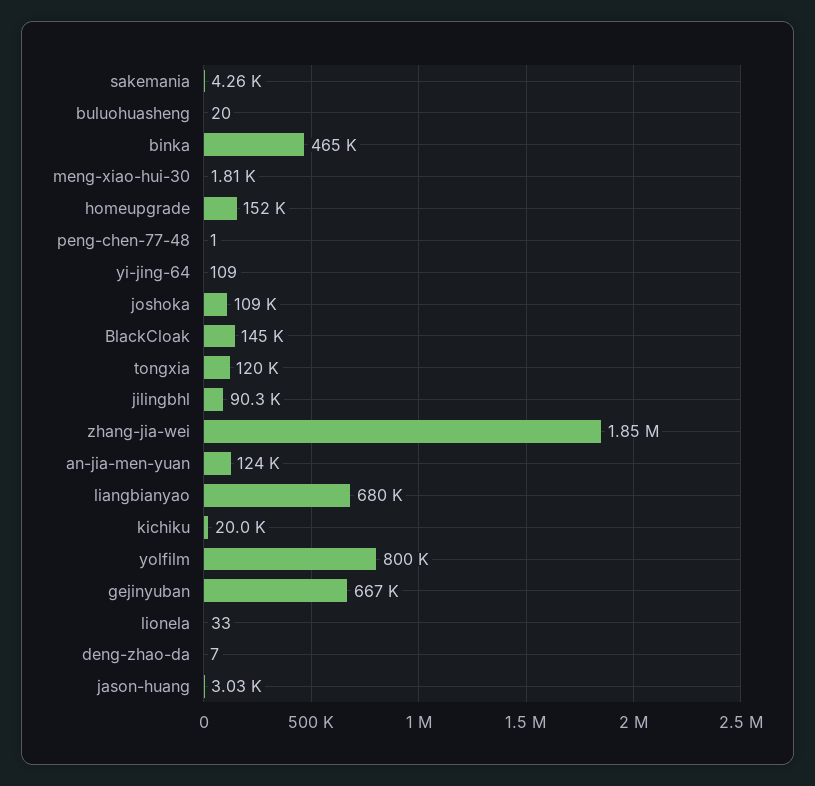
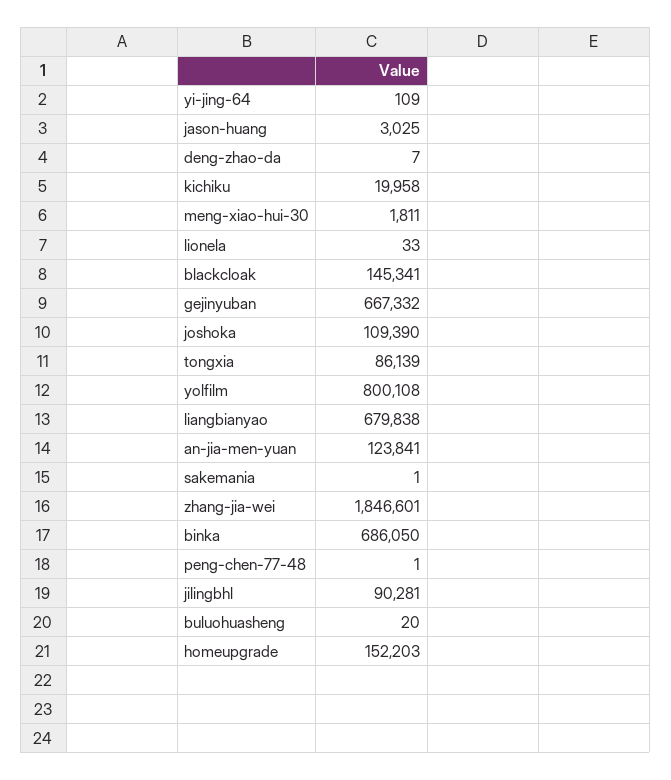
sakemania: 4260 -> 1
binka: 465000 -> 686050
tongxia: 120000 -> 86139

